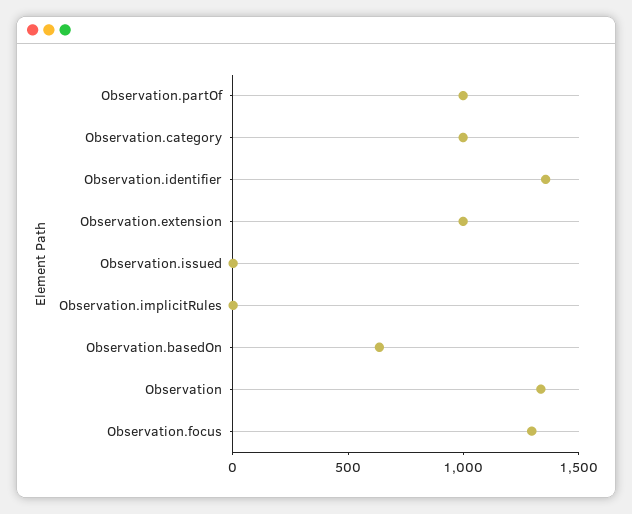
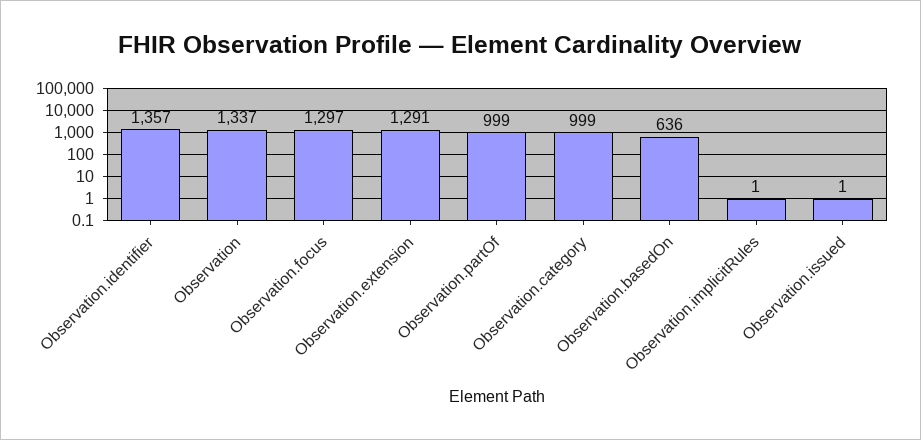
Observation.extension: 1000 -> 1291

